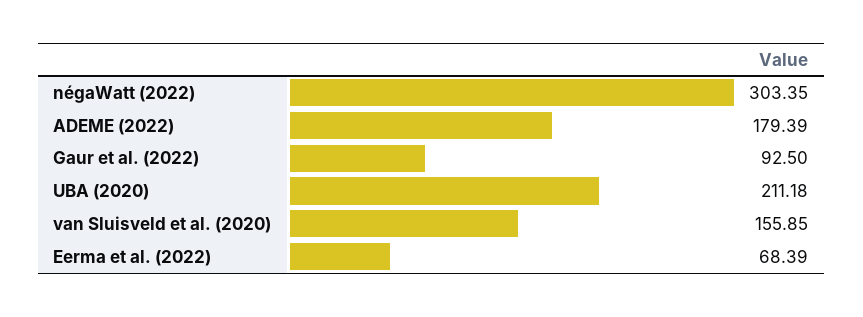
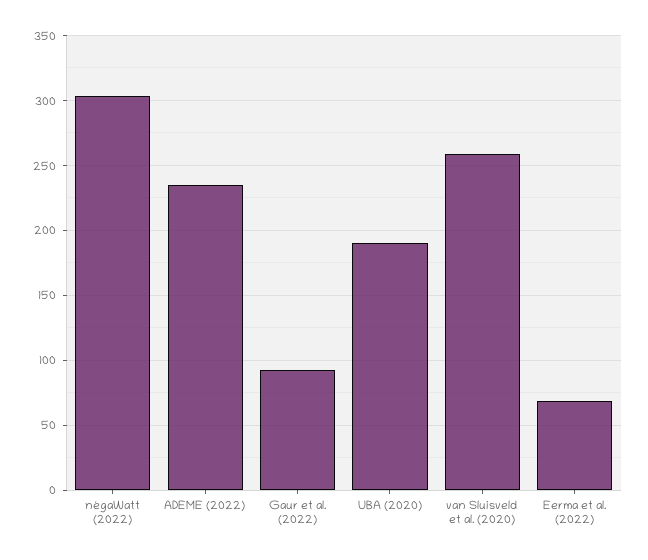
ADEME (2022): 179.39 -> 235
UBA (2020): 211.18 -> 190
van Sluisveld et al. (2020): 155.85 -> 260

